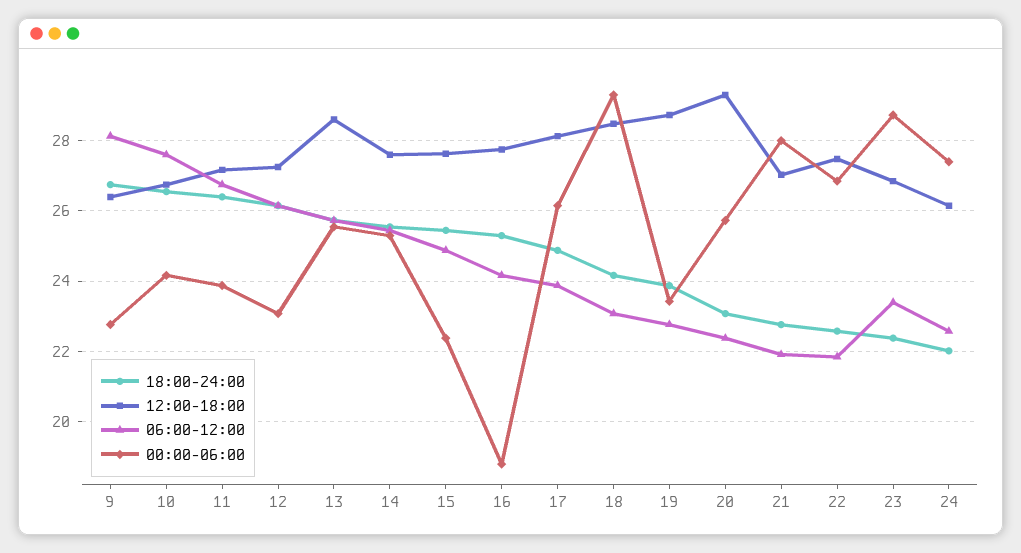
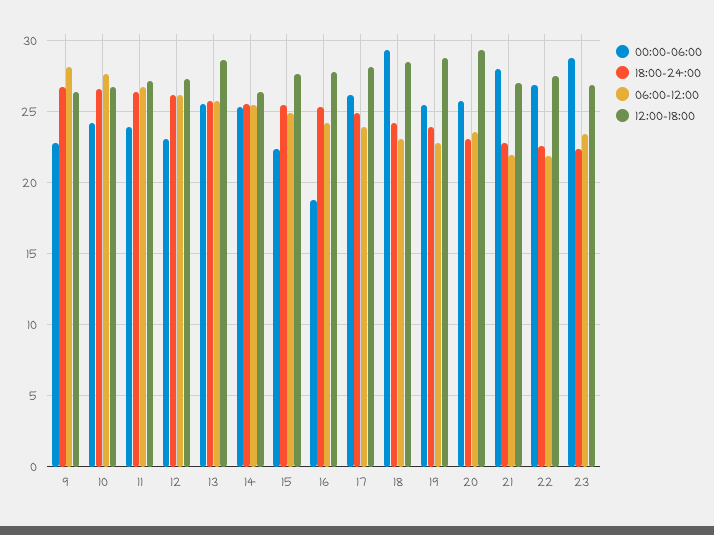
12:00-18:00, 14: 27.6 -> 26.5
00:00-06:00, 19: 23.4 -> 25.5
06:00-12:00, 20: 22.4 -> 23.5
18:00-24:00, 24: 22 -> none
12:00-18:00, 24: 26.2 -> none
06:00-12:00, 24: 22.6 -> none
00:00-06:00, 24: 27.4 -> none

